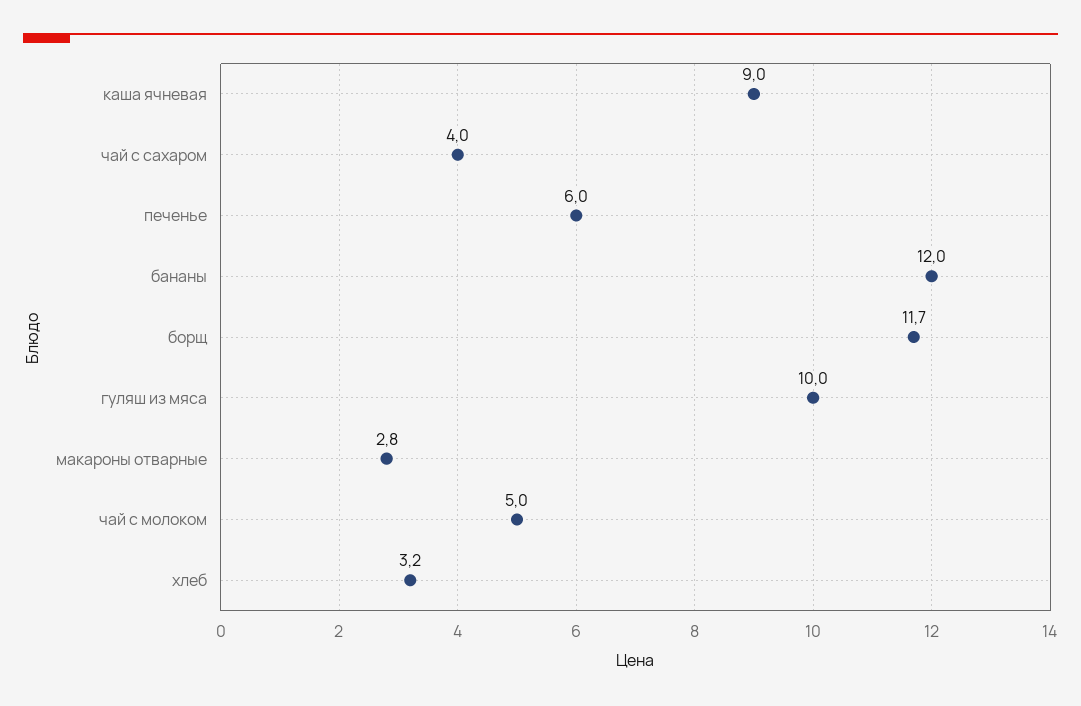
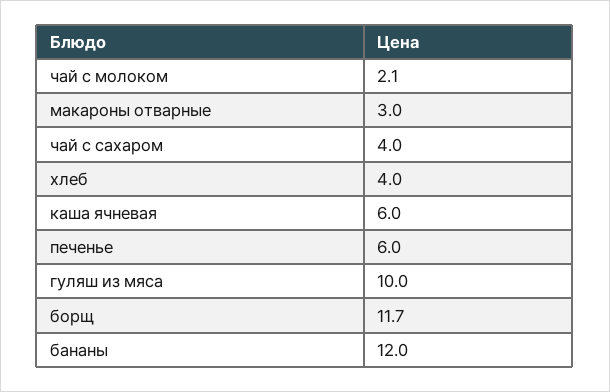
каша ячневая: 9 -> 6
макароны отварные: 2.8 -> 3
чай с молоком: 5 -> 2.1
хлеб: 3.2 -> 4

